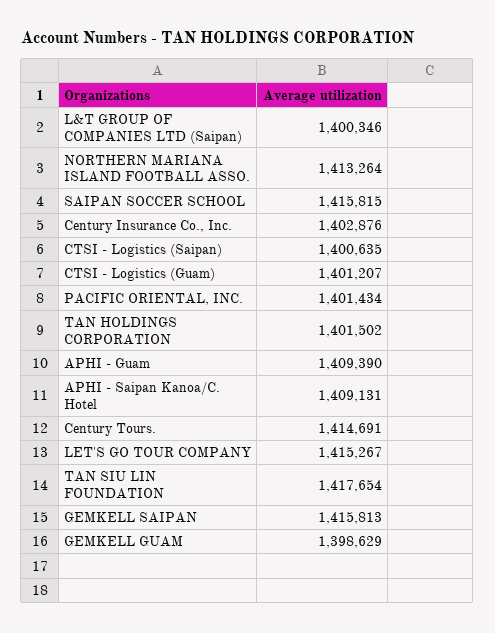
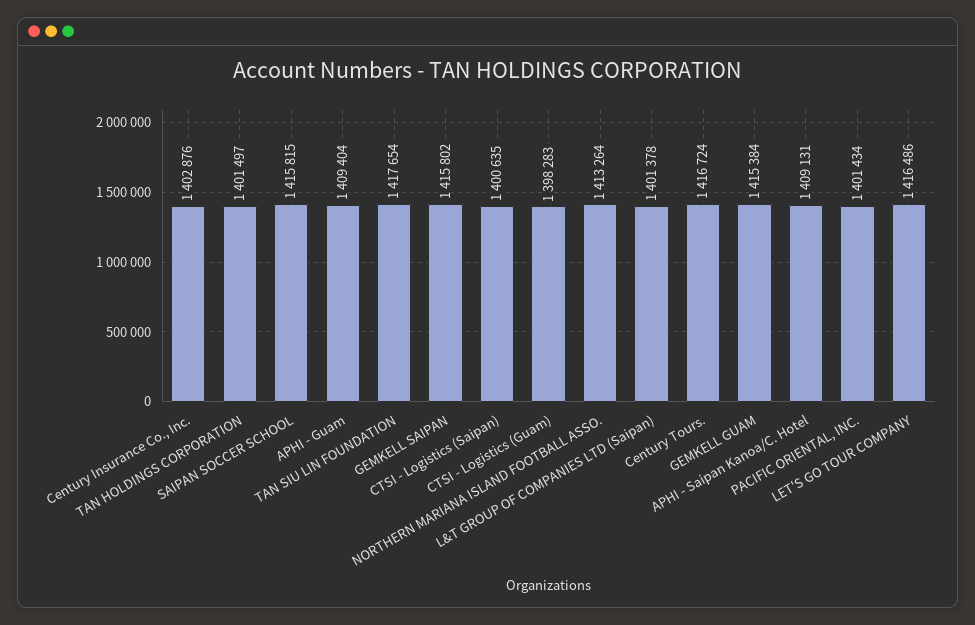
L&T GROUP OF COMPANIES LTD (Saipan): 1400346 -> 1401378
CTSI - Logistics (Guam): 1401207 -> 1398283
TAN HOLDINGS CORPORATION: 1401502 -> 1401497
APHI - Guam: 1409390 -> 1409404
Century Tours.: 1414691 -> 1416724
LET'S GO TOUR COMPANY: 1415267 -> 1416486
GEMKELL SAIPAN: 1415813 -> 1415802
GEMKELL GUAM: 1398629 -> 1415384

